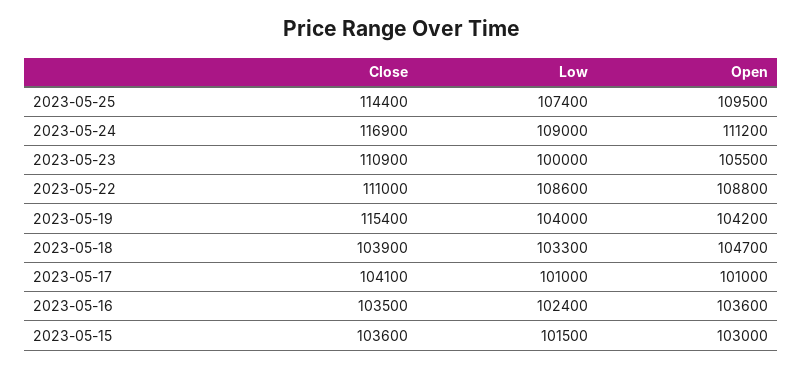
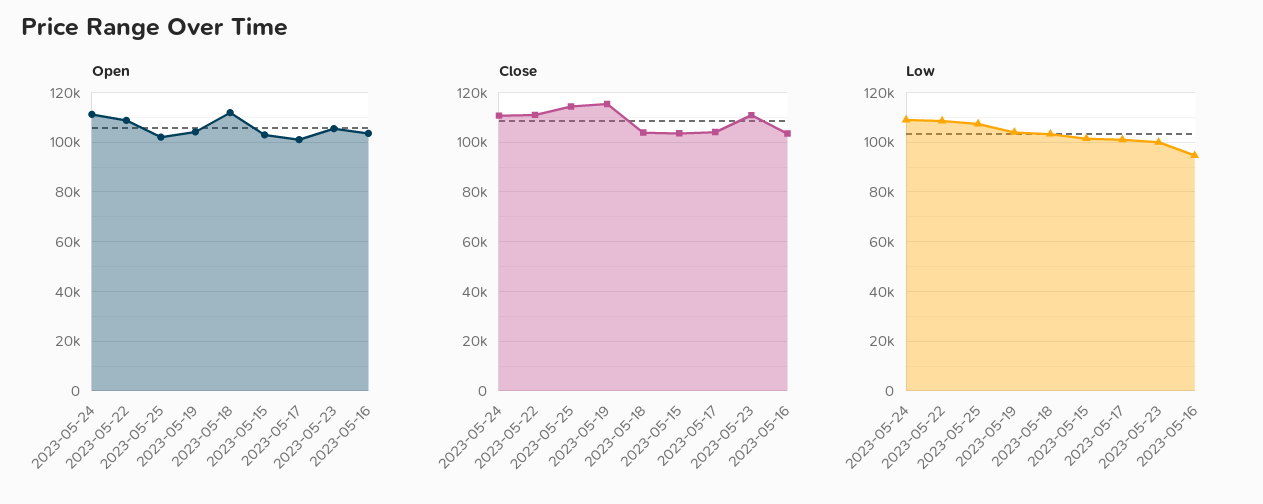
Open, 2023-05-25: 109500 -> 102500
Close, 2023-05-24: 116900 -> 110000
Open, 2023-05-18: 104700 -> 112500
Low, 2023-05-16: 102400 -> 95000

